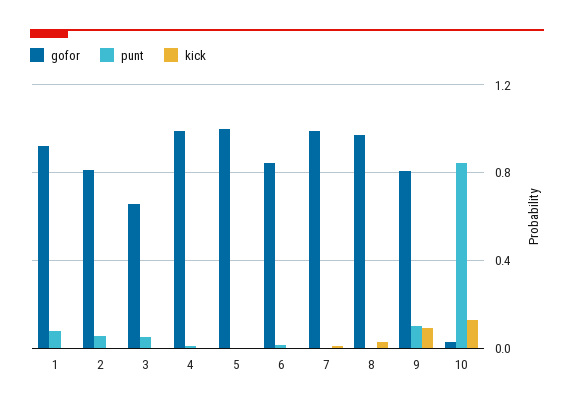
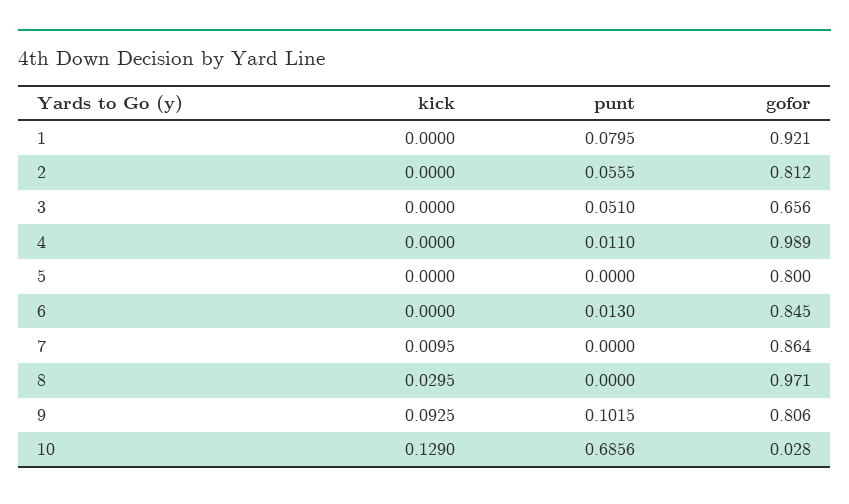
gofor, 5: 1 -> 0.8
gofor, 7: 1 -> 0.864
punt, 10: 0.85 -> 0.6856

